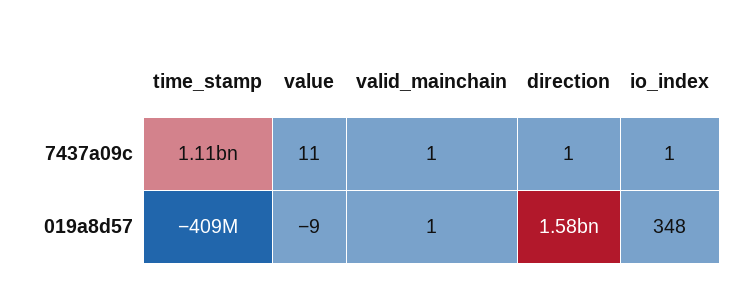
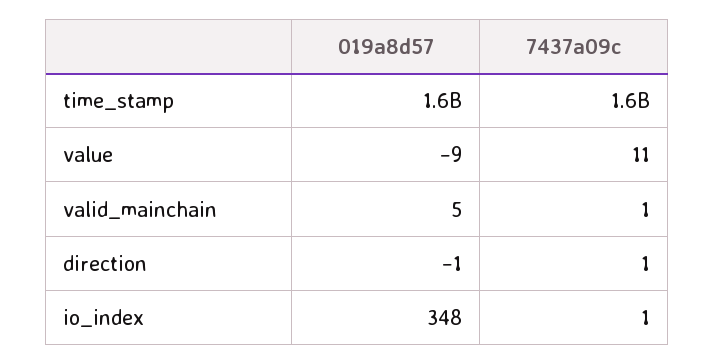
time_stamp, 7437a09c: 1110000000 -> 1600000000
time_stamp, 019a8d57: -409000000 -> 1600000000
valid_mainchain, 019a8d57: 1 -> 5
direction, 019a8d57: 1580000000 -> -1

